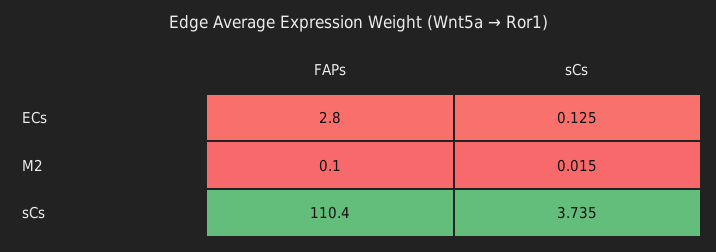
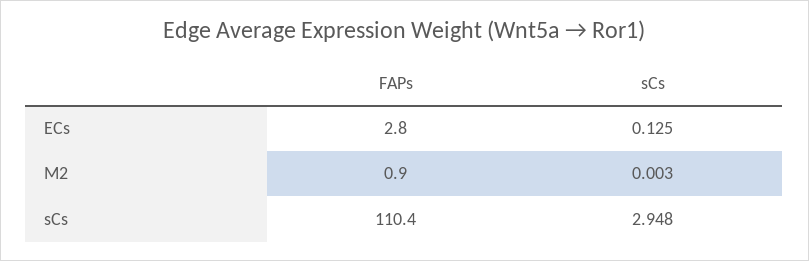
FAPs, M2: 0.1 -> 0.9
sCs, M2: 0.015 -> 0.003
sCs, sCs: 3.735 -> 2.948

